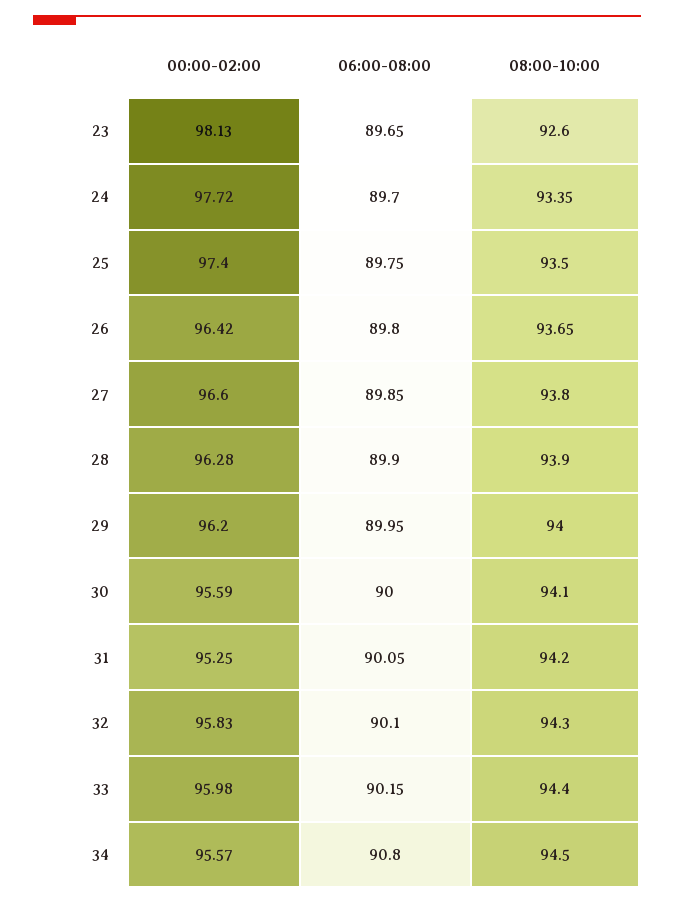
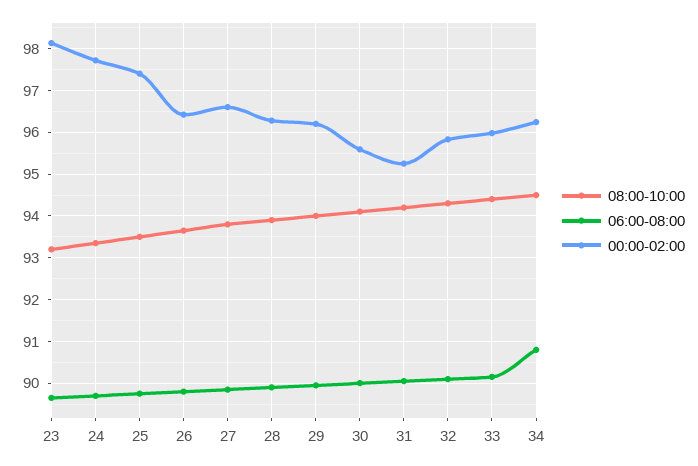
08:00-10:00, 23: 92.6 -> 93.2
00:00-02:00, 34: 95.57 -> 96.2

